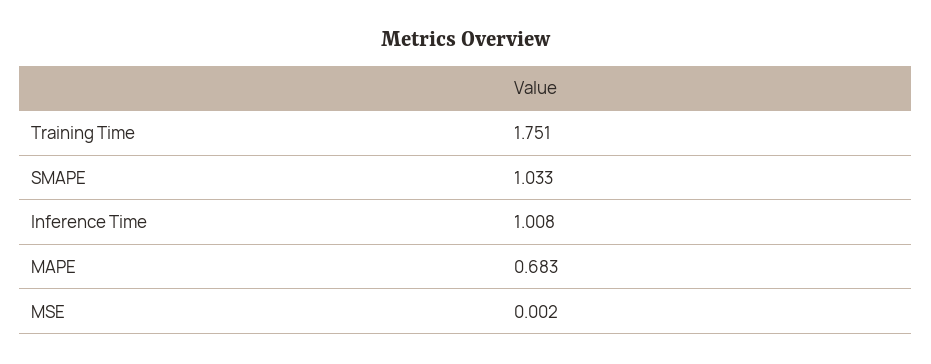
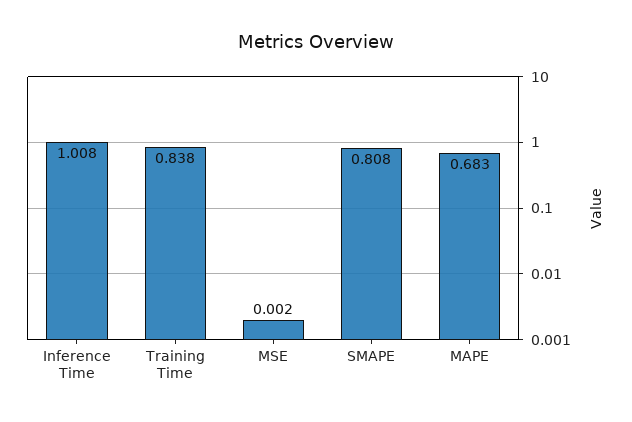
Training Time: 1.751 -> 0.838
SMAPE: 1.033 -> 0.808

